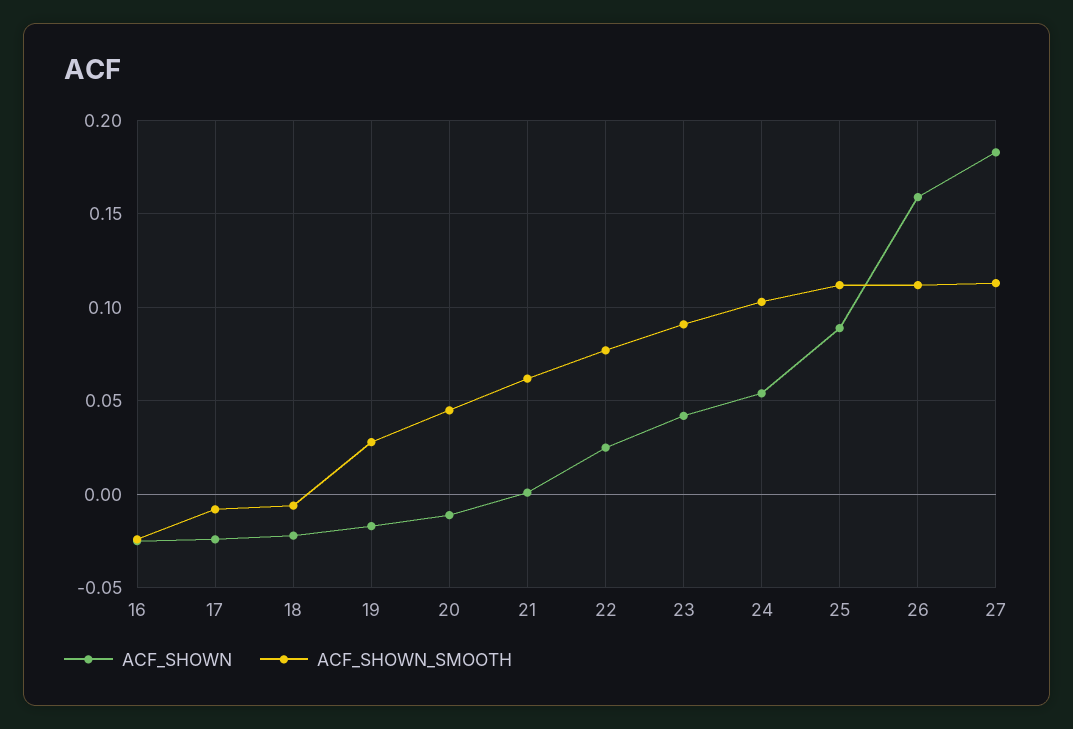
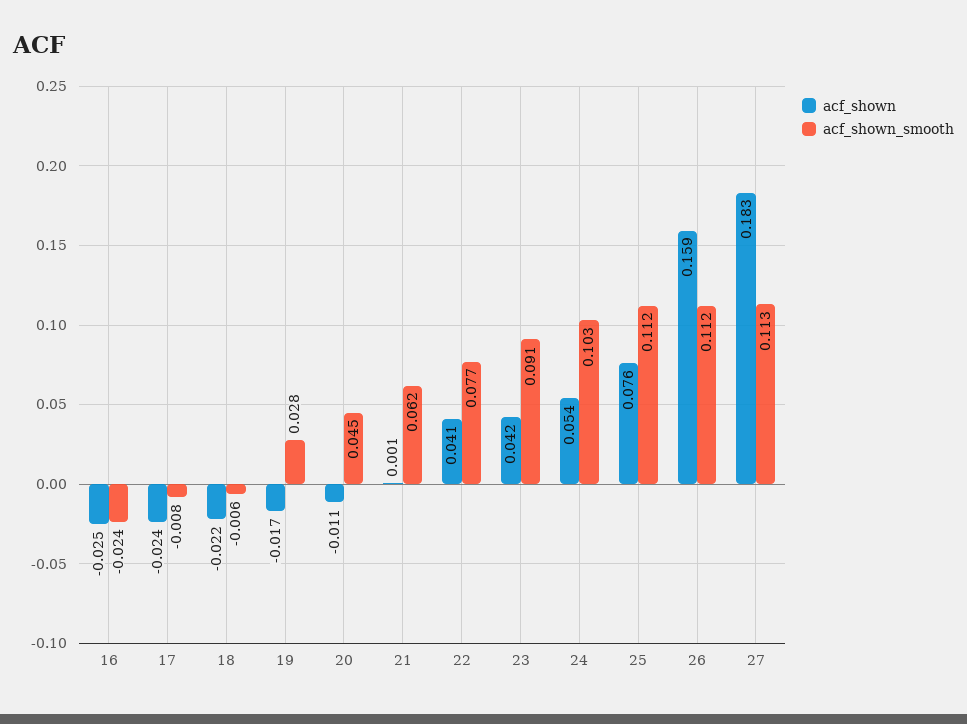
ACF_SHOWN, 22: 0.025 -> 0.041
ACF_SHOWN, 25: 0.09 -> 0.076

